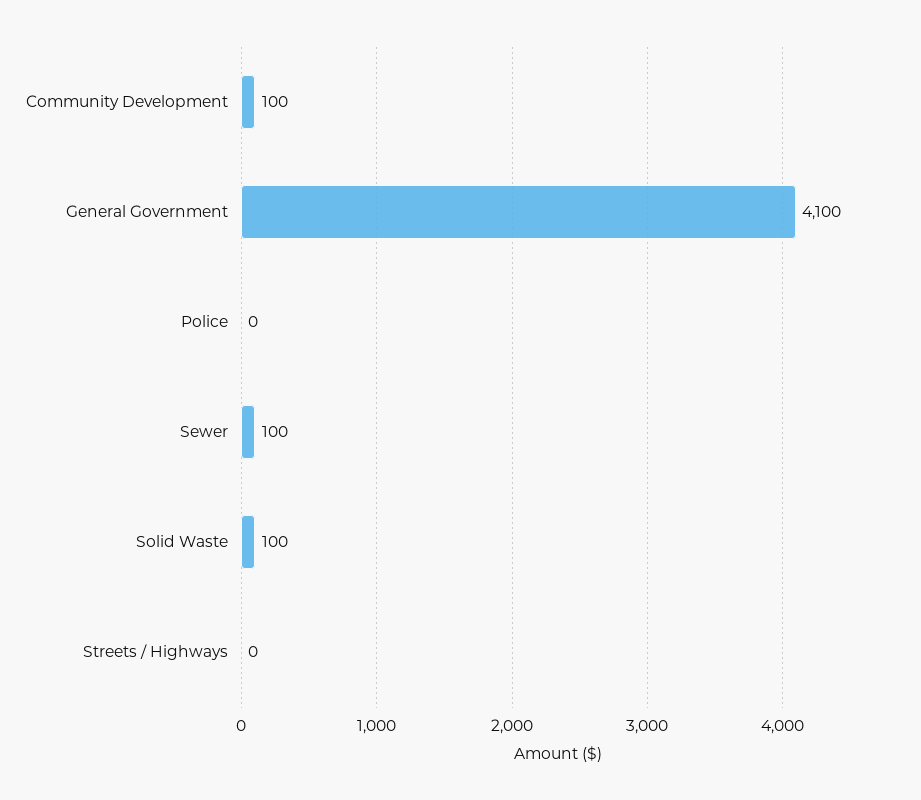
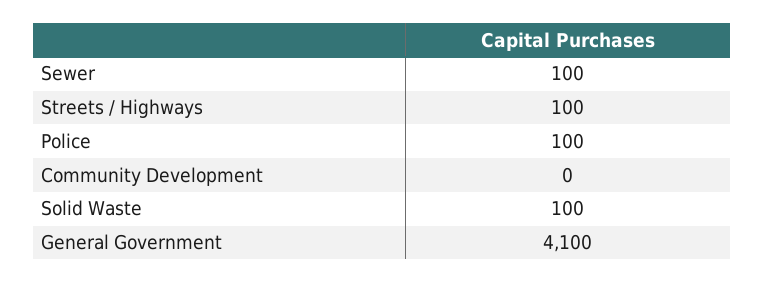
Community Development: 100 -> 0
Police: 0 -> 100
Streets / Highways: 0 -> 100

